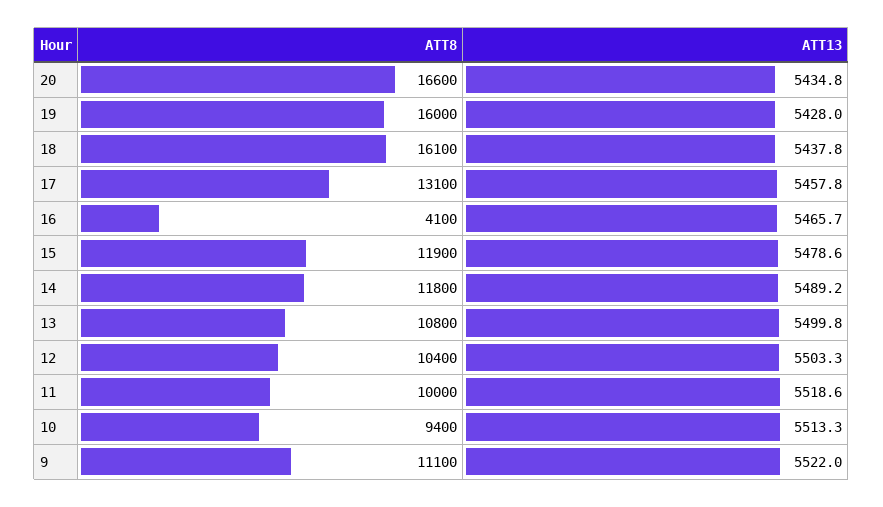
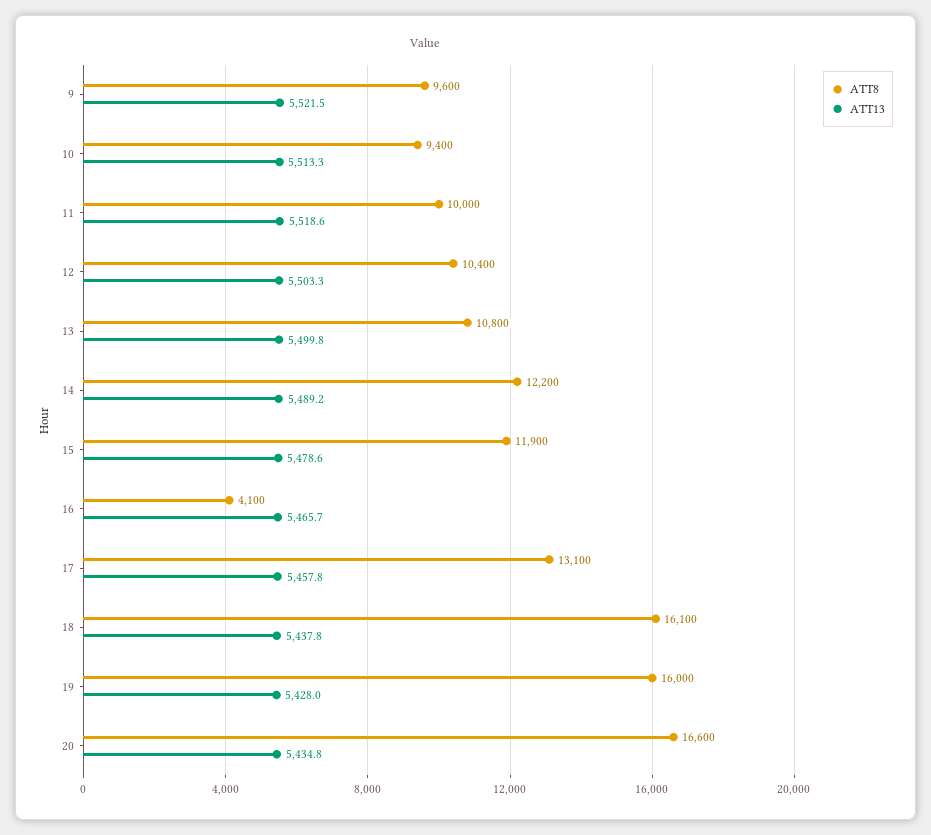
ATT8, 14: 11800 -> 12200
ATT8, 9: 11100 -> 9600
ATT13, 9: 5522 -> 5521.5

